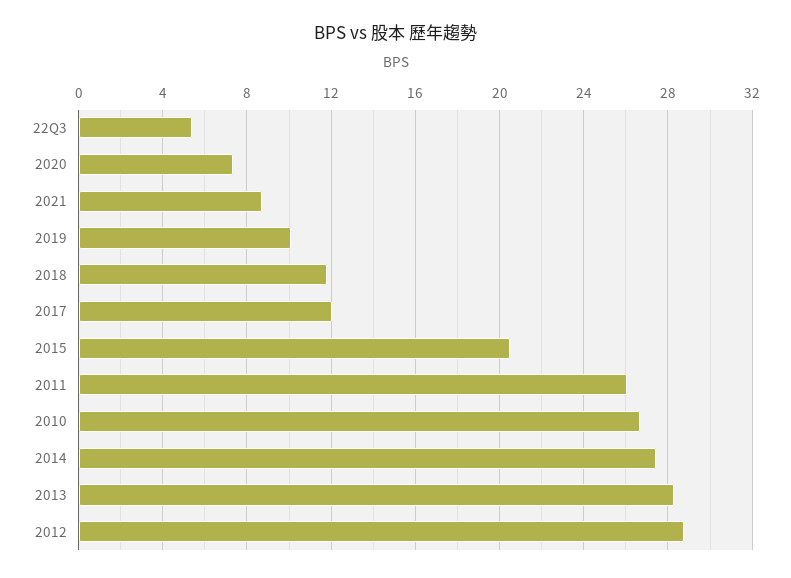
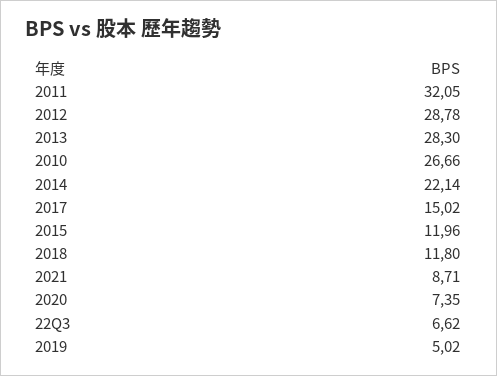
22Q3: 5.5 -> 6.62
2019: 10 -> 5.02
2017: 12 -> 15.02
2015: 20.5 -> 11.96
2011: 26 -> 32.05
2014: 27.5 -> 22.14

